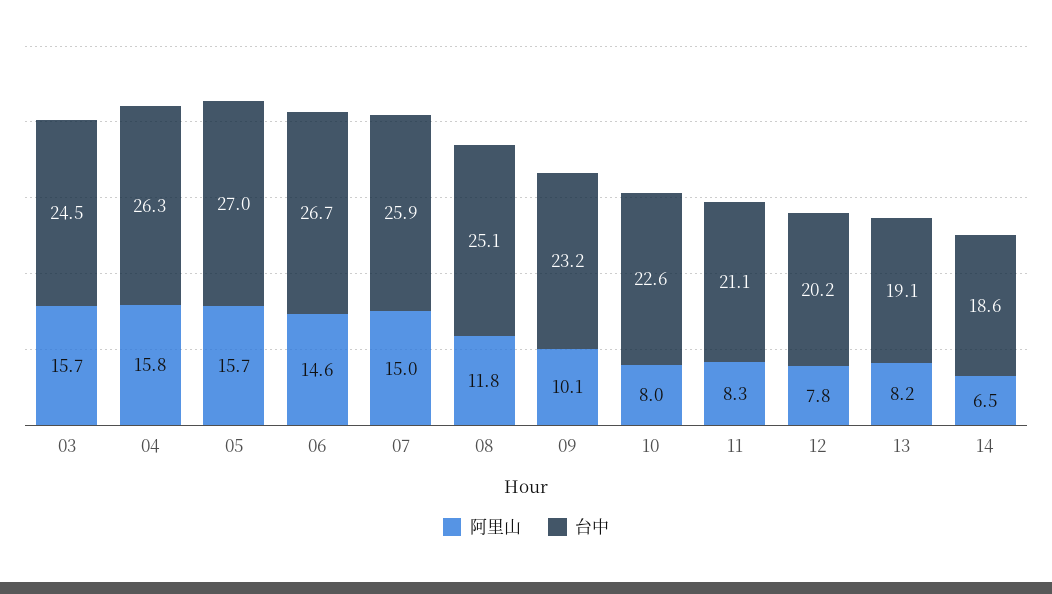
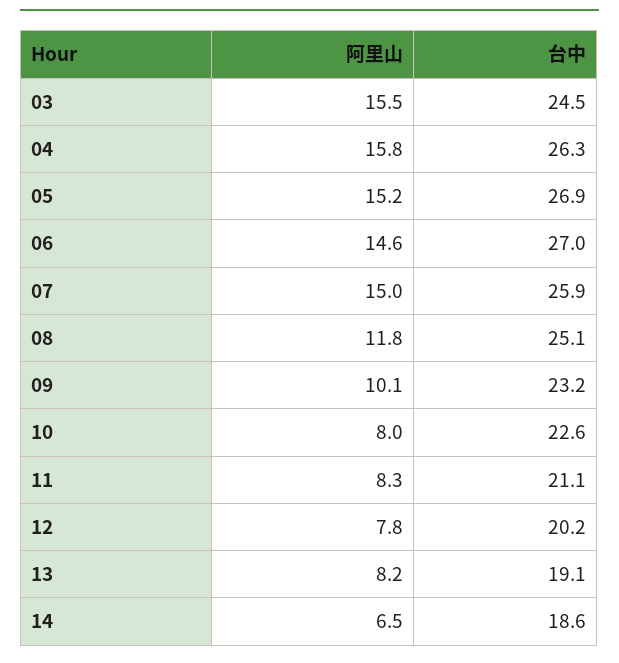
阿里山, 03: 15.7 -> 15.5
阿里山, 05: 15.7 -> 15.2
台中, 05: 27 -> 26.9
台中, 06: 26.7 -> 27

